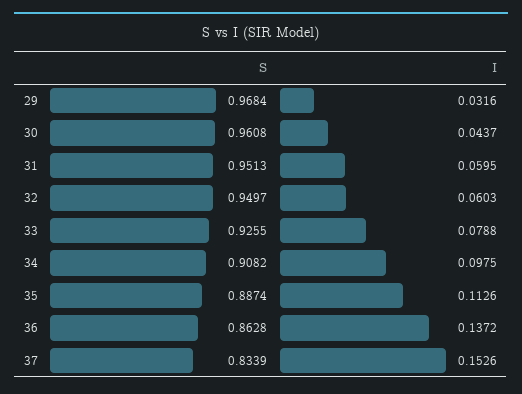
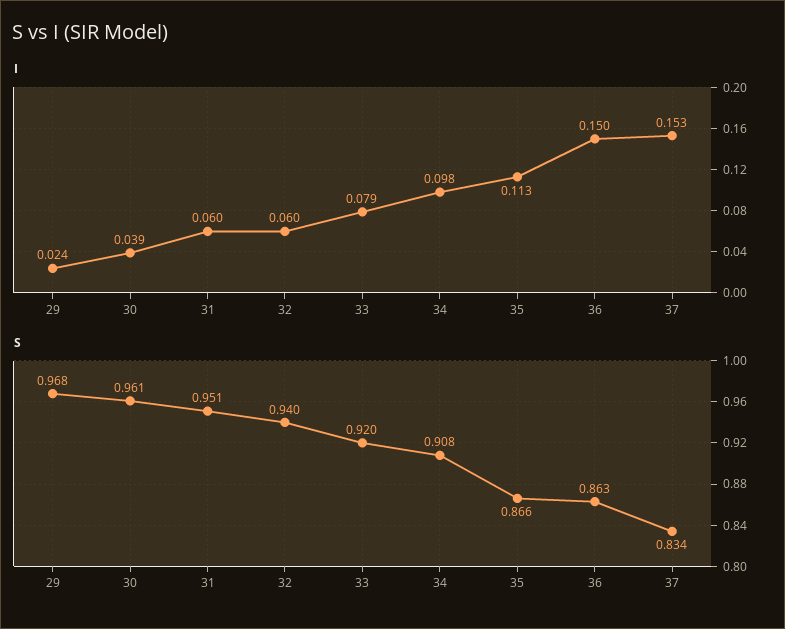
I, 29: 0.0316 -> 0.024
I, 30: 0.0437 -> 0.039
S, 32: 0.9497 -> 0.94
S, 33: 0.9255 -> 0.92
S, 35: 0.8874 -> 0.866
I, 36: 0.1372 -> 0.15

